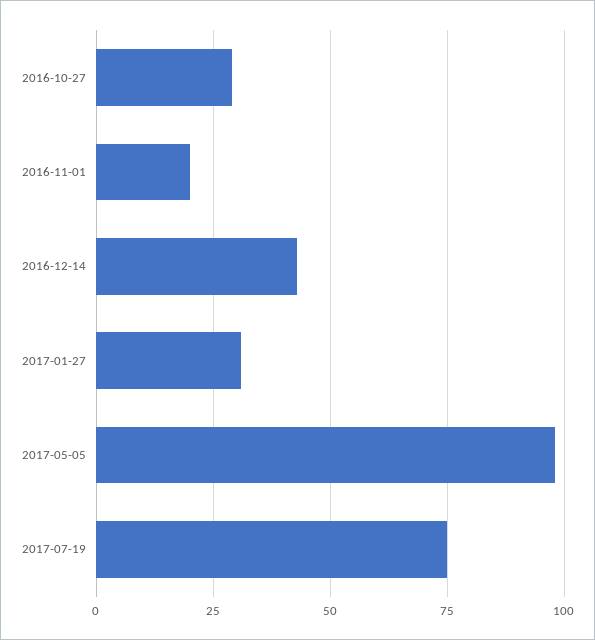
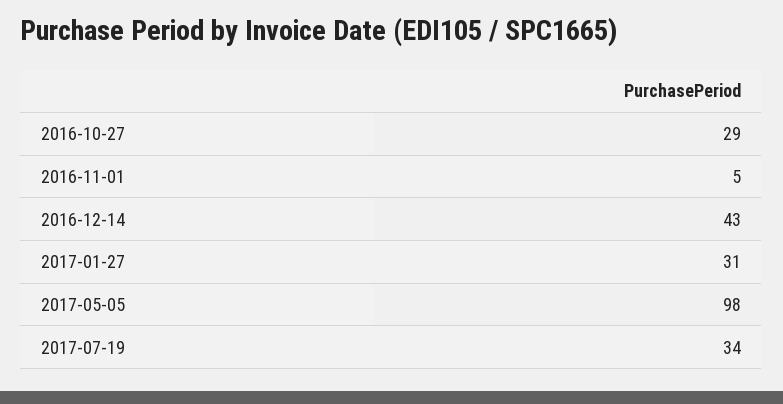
2016-11-01: 20 -> 5
2017-07-19: 75 -> 34

